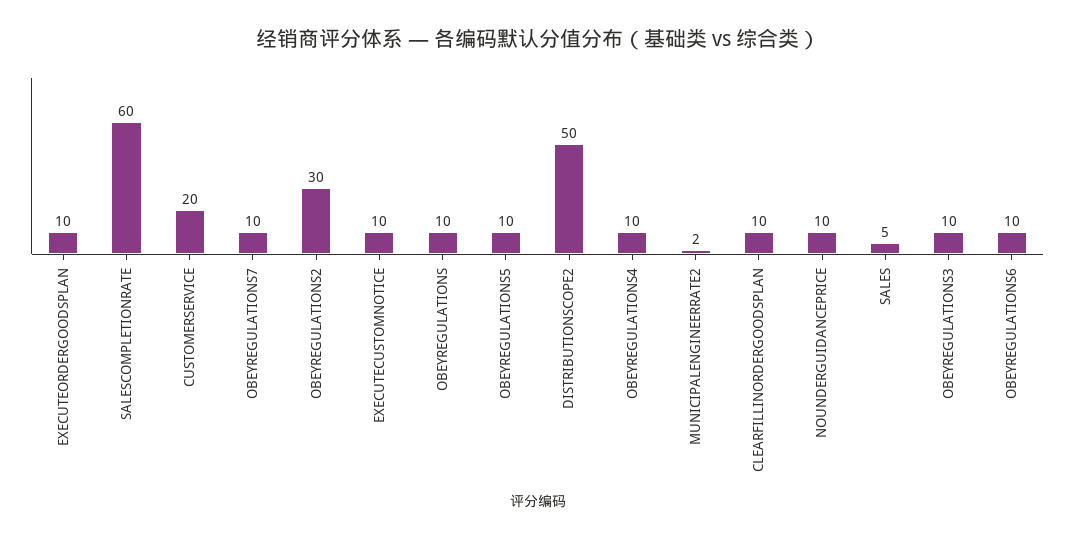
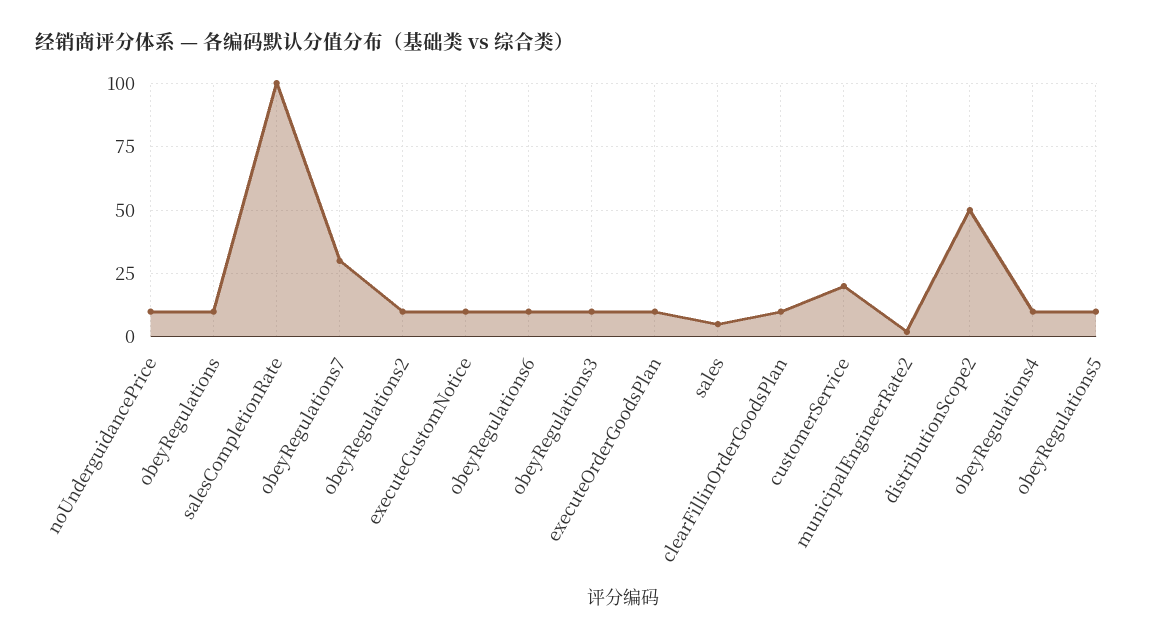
SALESCOMPLETIONRATE: 60 -> 100
OBEYREGULATIONS7: 10 -> 30
OBEYREGULATIONS2: 30 -> 10

